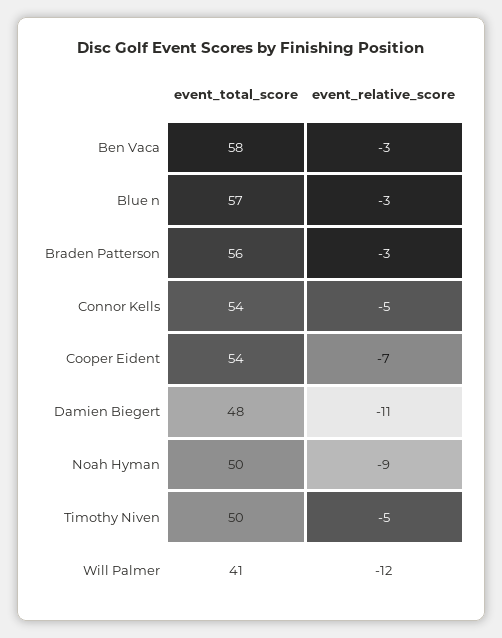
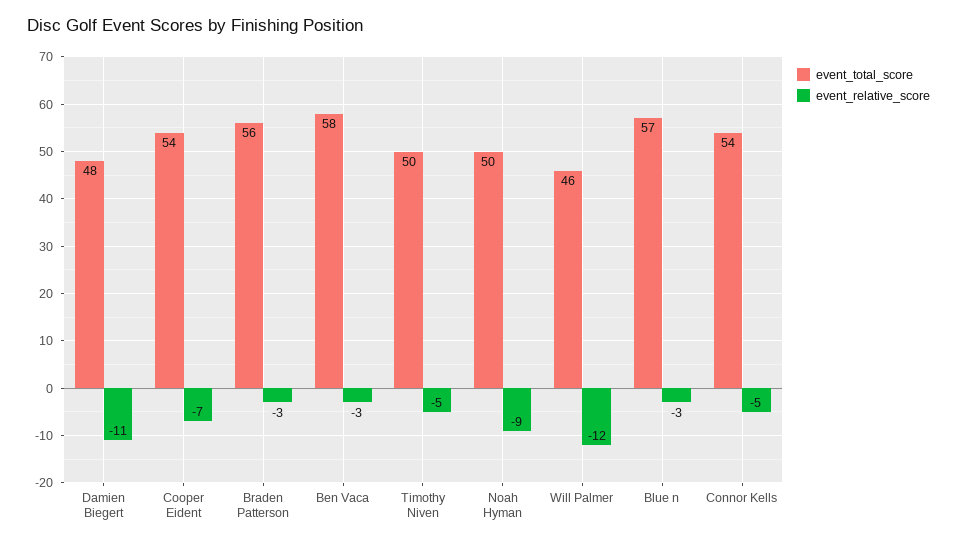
event_total_score, Will Palmer: 41 -> 46

